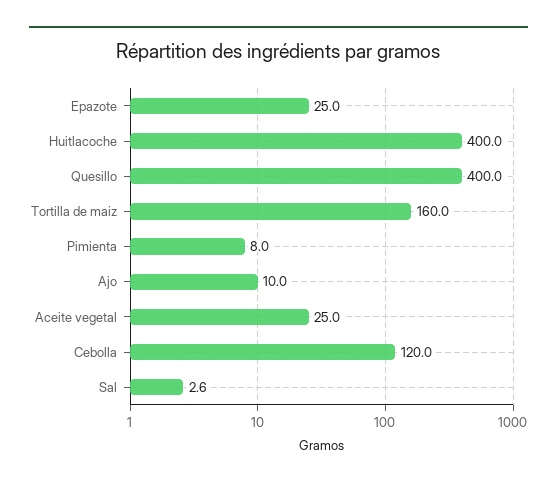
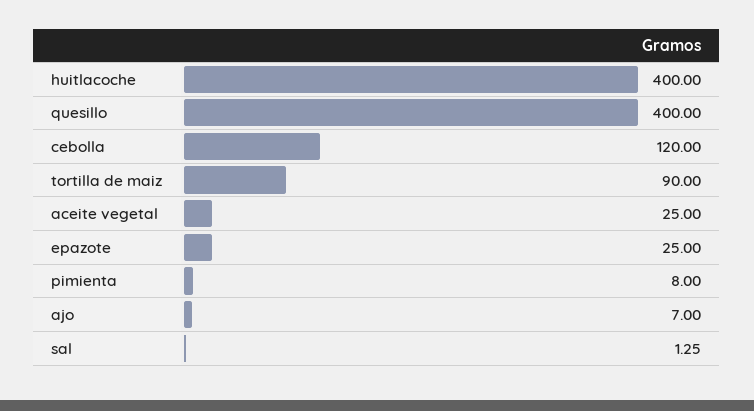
Tortilla de maiz: 160 -> 90
Ajo: 10 -> 7
Sal: 2.6 -> 1.25

